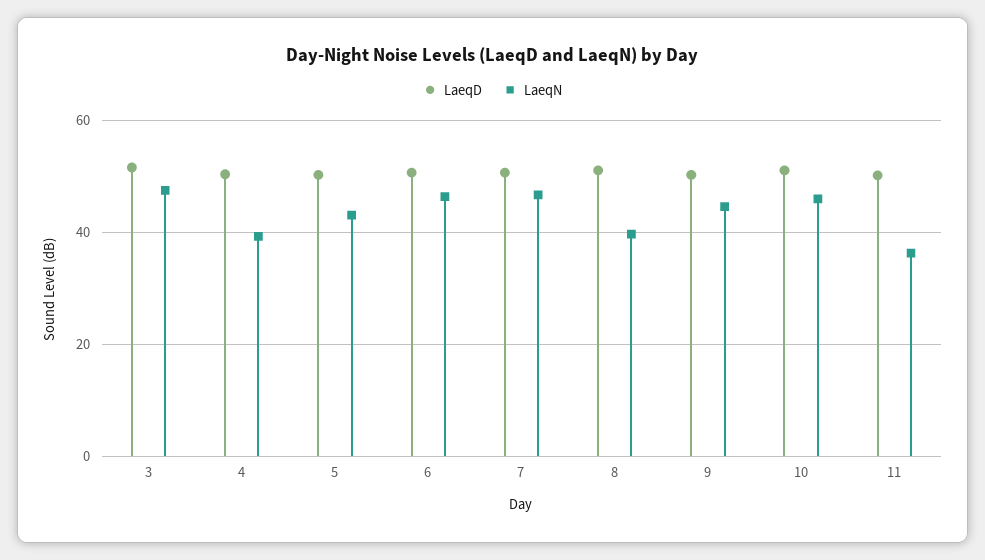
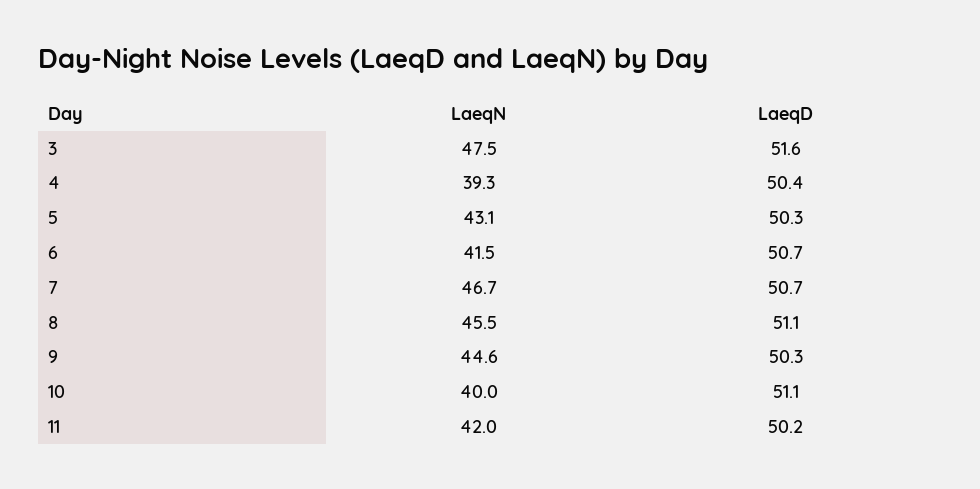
LaeqN, 6: 46 -> 41.5
LaeqN, 8: 40 -> 45.5
LaeqN, 10: 46 -> 40
LaeqN, 11: 36 -> 42

